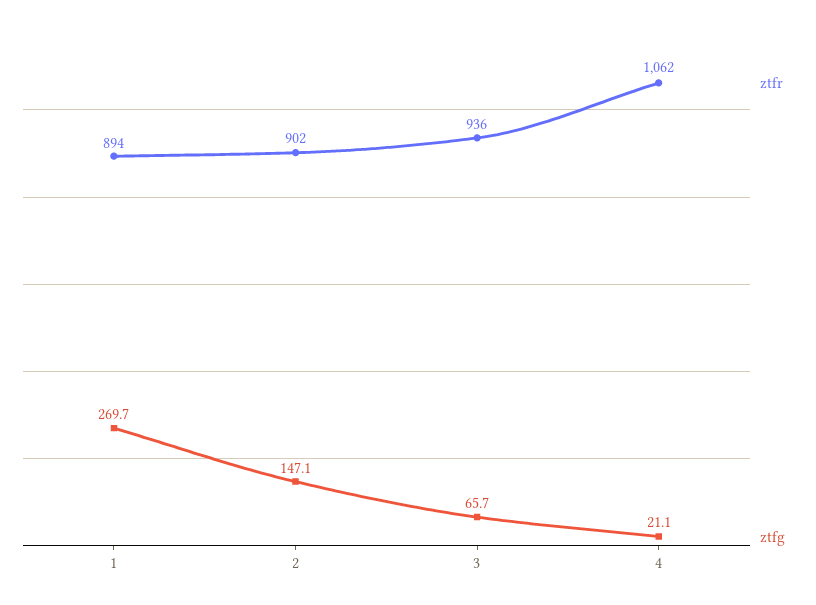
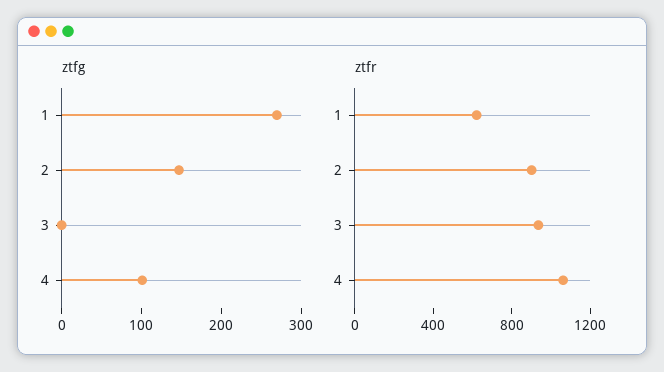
ztfr, 1: 894 -> 600
ztfg, 3: 65.7 -> 0
ztfg, 4: 21.1 -> 100

